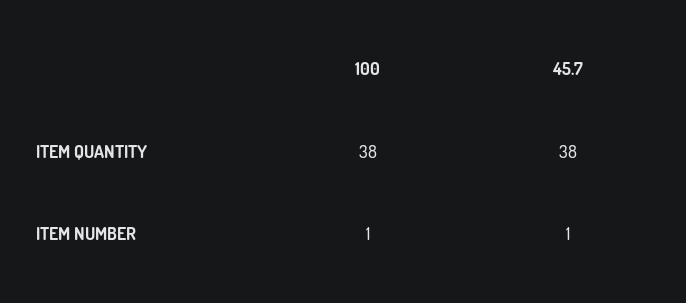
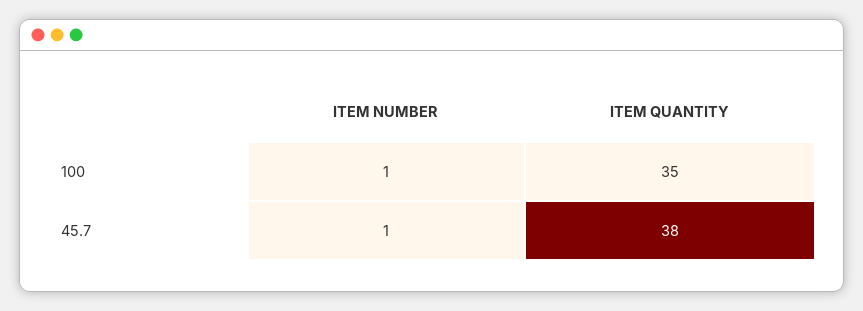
100, ITEM QUANTITY: 38 -> 35

